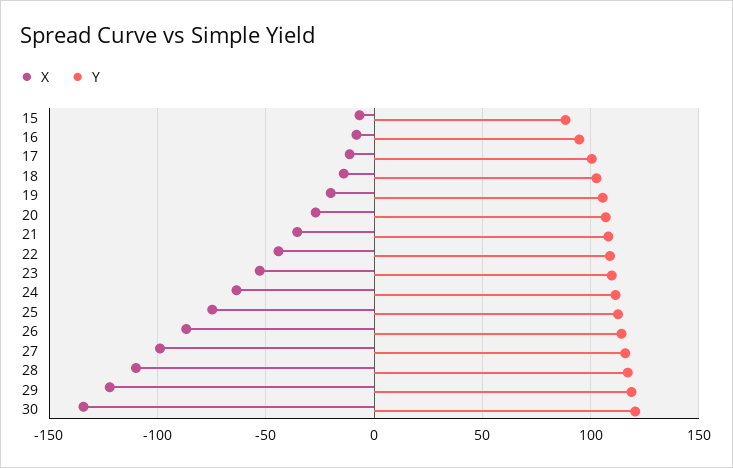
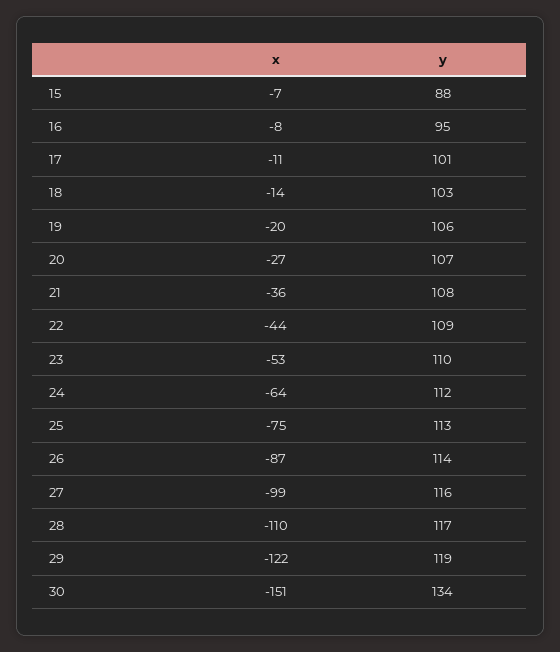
X, 30: -135 -> -151
Y, 30: 120 -> 134

